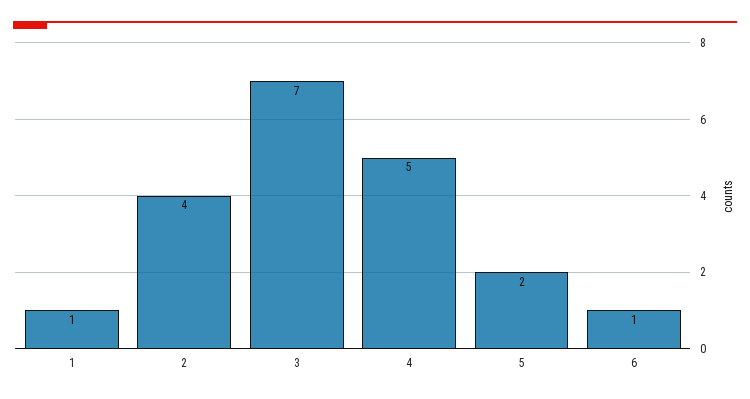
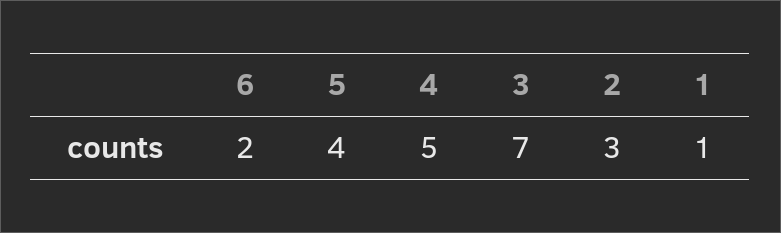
2: 4 -> 3
5: 2 -> 4
6: 1 -> 2

